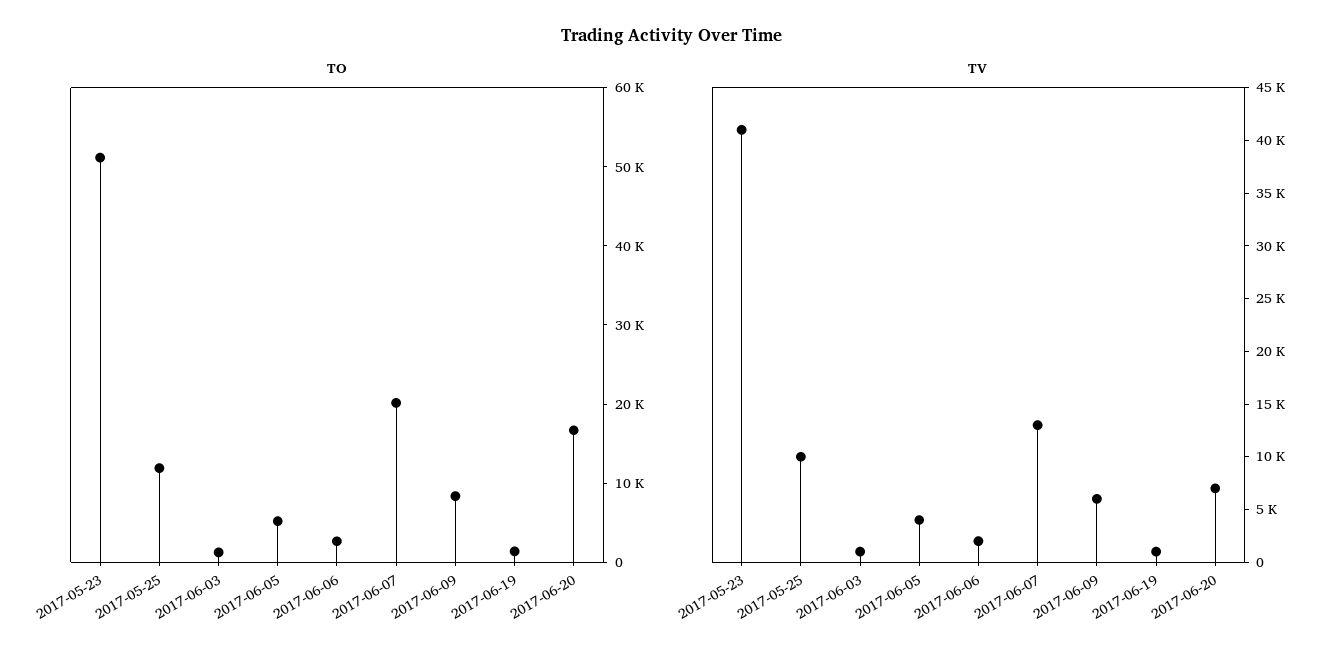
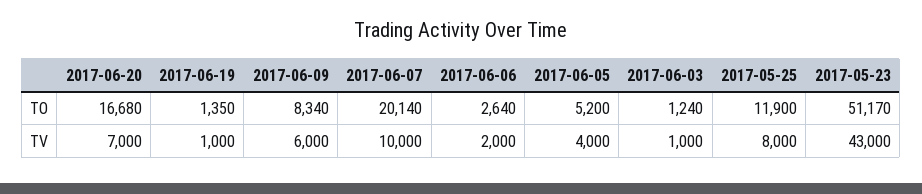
TV, 2017-05-23: 41000 -> 43000
TV, 2017-05-25: 10000 -> 8000
TV, 2017-06-07: 13000 -> 10000

